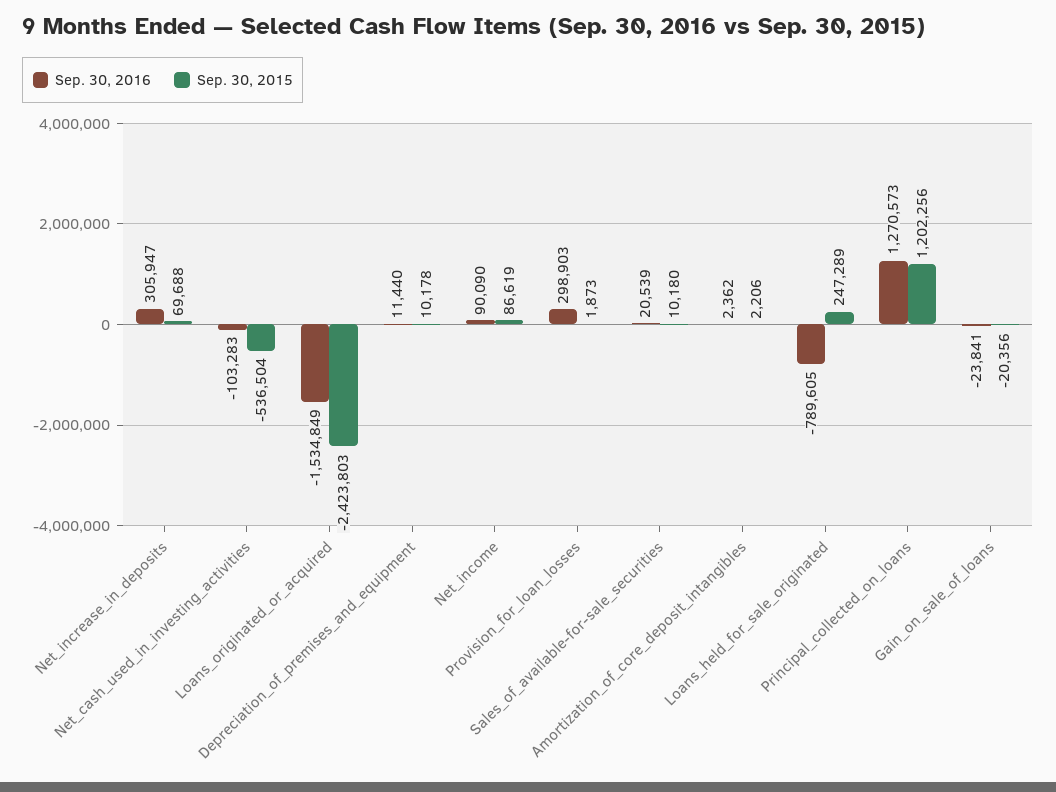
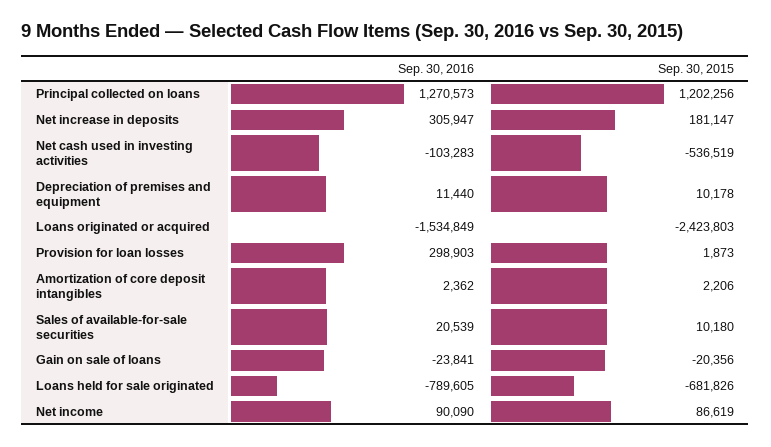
Sep. 30, 2015, Net_increase_in_deposits: 69688 -> 181147
Sep. 30, 2015, Net_cash_used_in_investing_activities: -536504 -> -536519
Sep. 30, 2015, Loans_held_for_sale_originated: 247289 -> -681826

